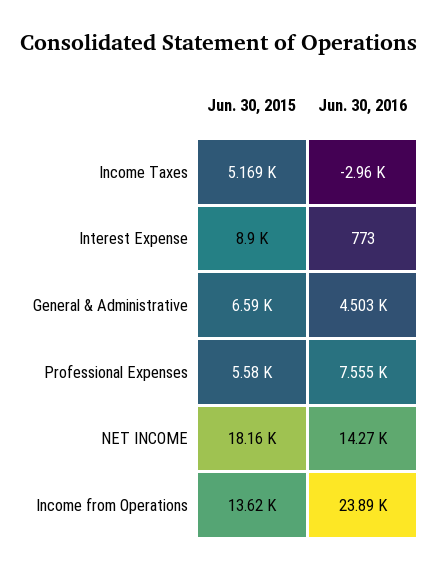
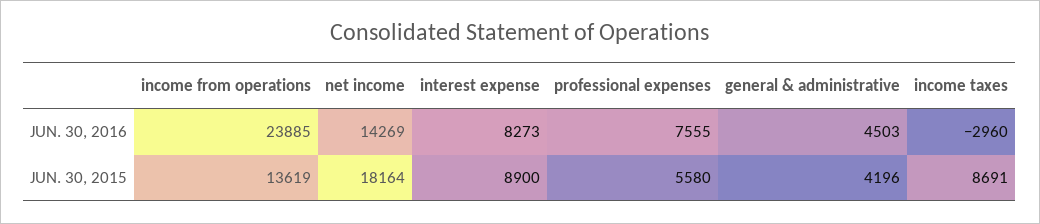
Jun. 30, 2015, Income Taxes: 5169 -> 8691
Jun. 30, 2016, Interest Expense: 773 -> 8273
Jun. 30, 2015, General & Administrative: 6590 -> 4196

